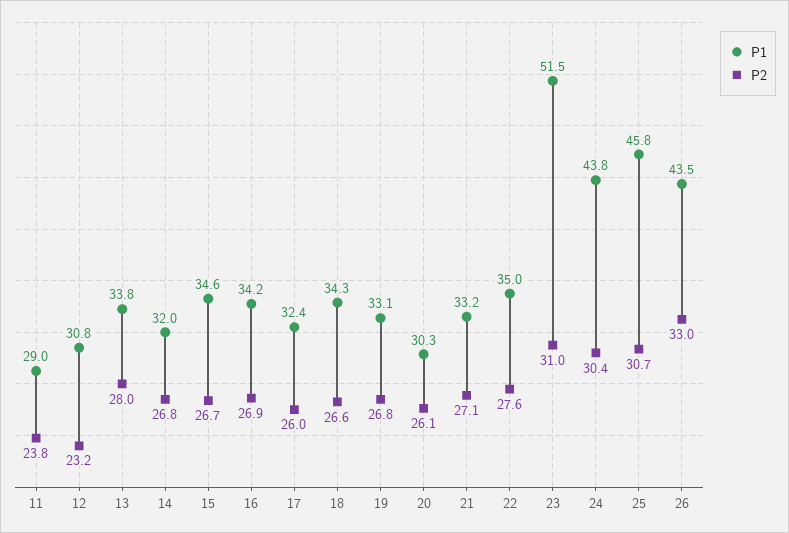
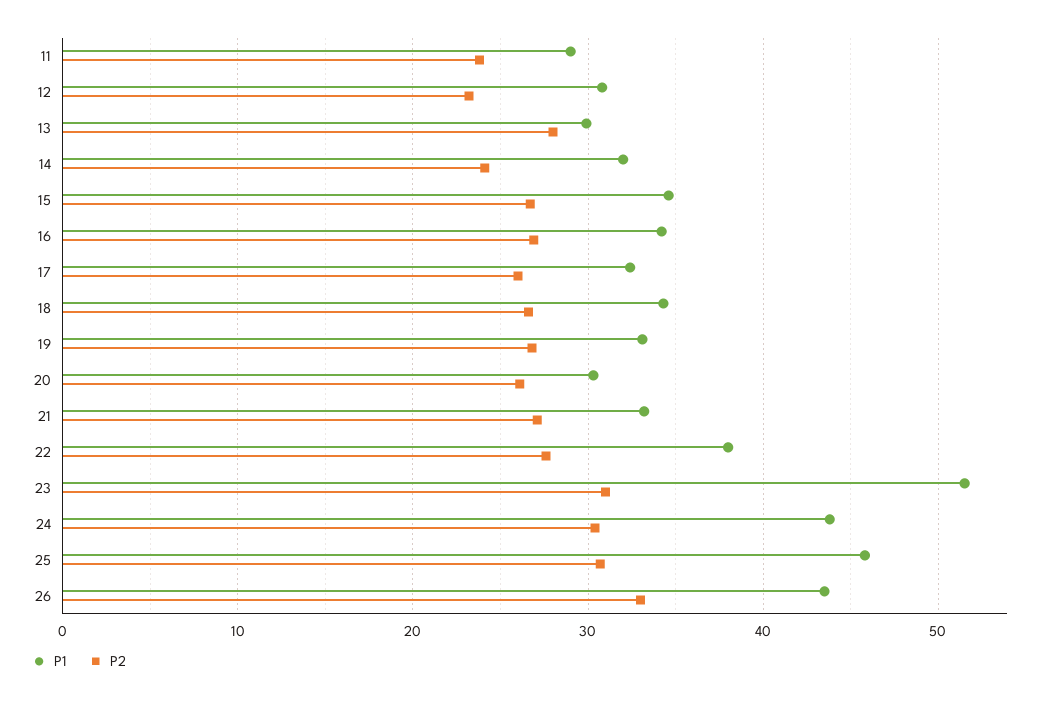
P1, 13: 33.8 -> 30
P2, 14: 26.8 -> 24
P1, 22: 35 -> 38

